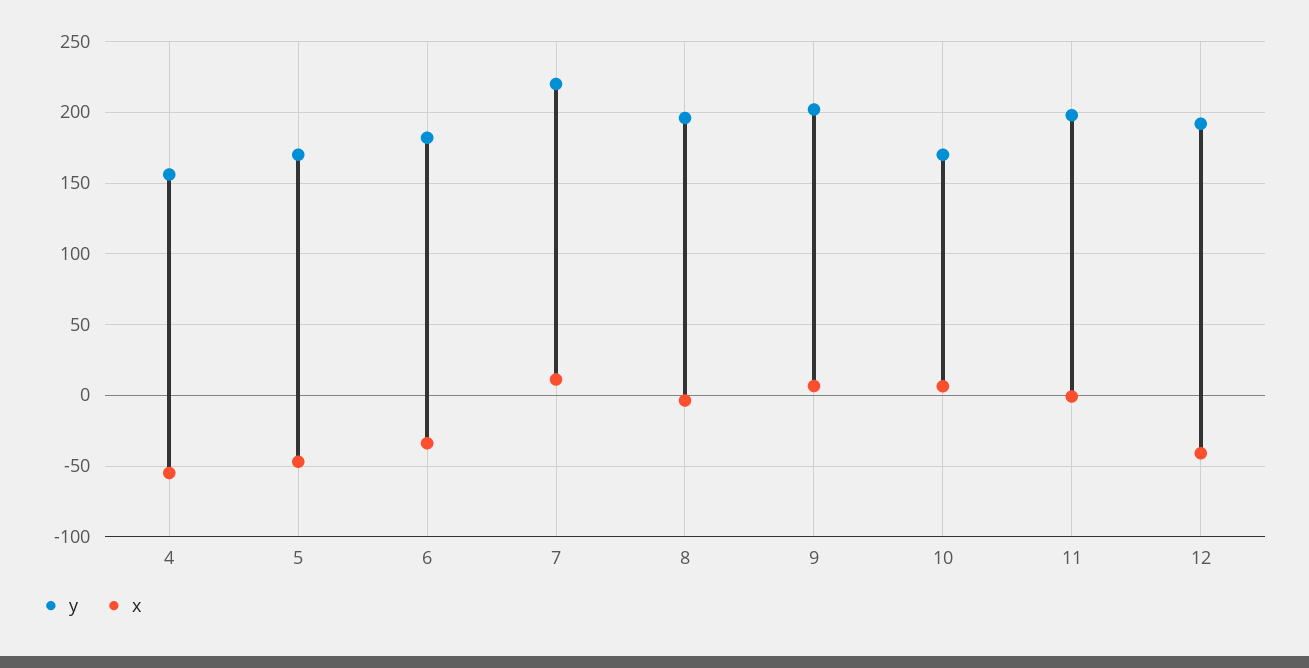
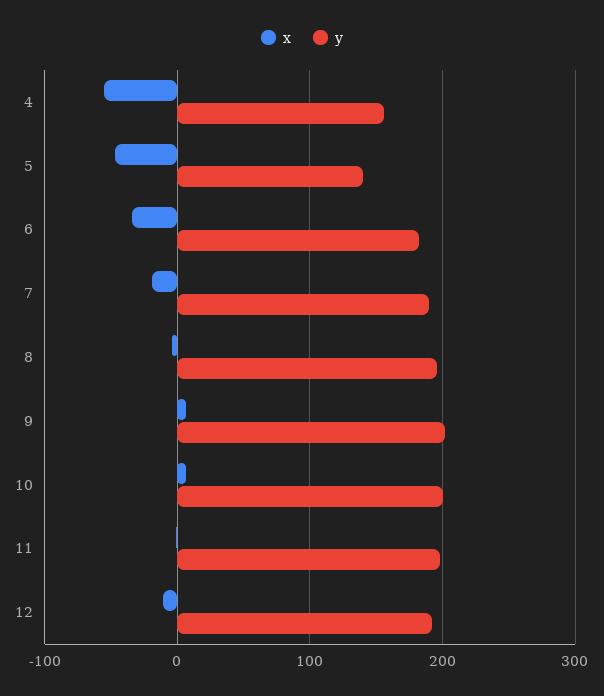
y, 5: 170 -> 140
y, 7: 220 -> 190
x, 7: 10 -> -20
y, 10: 170 -> 200
x, 12: -40 -> -10

